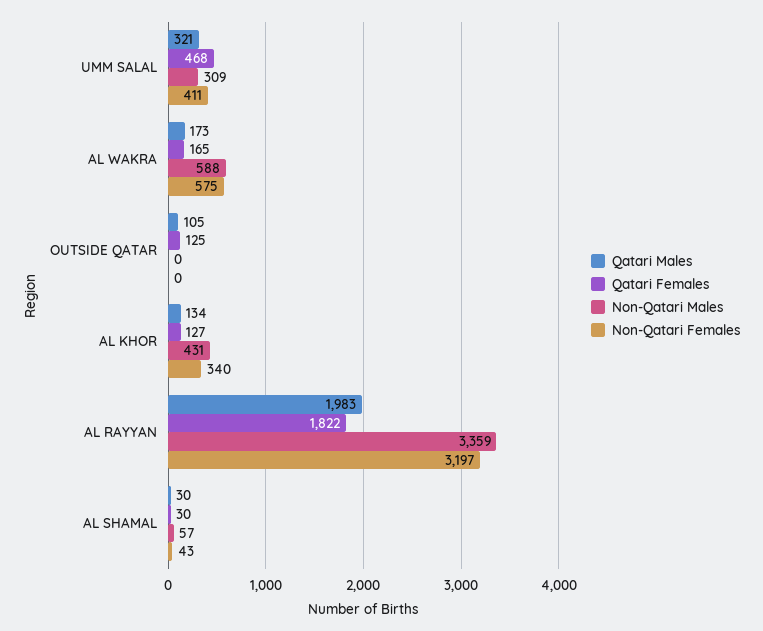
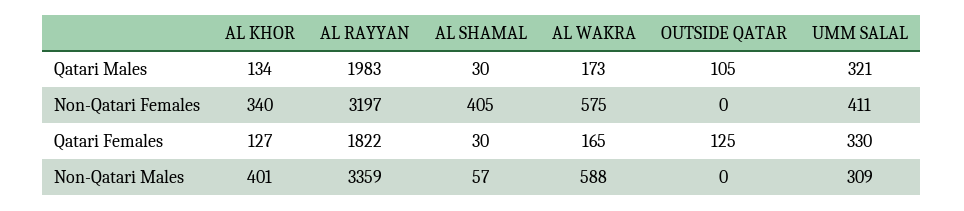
Qatari Females, UMM SALAL: 468 -> 330
Non-Qatari Males, AL KHOR: 431 -> 401
Non-Qatari Females, AL SHAMAL: 43 -> 405

